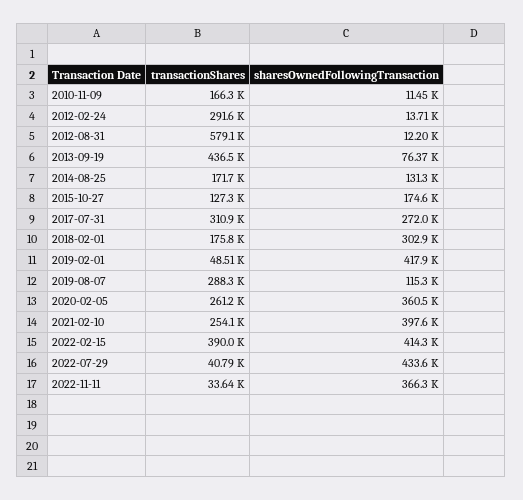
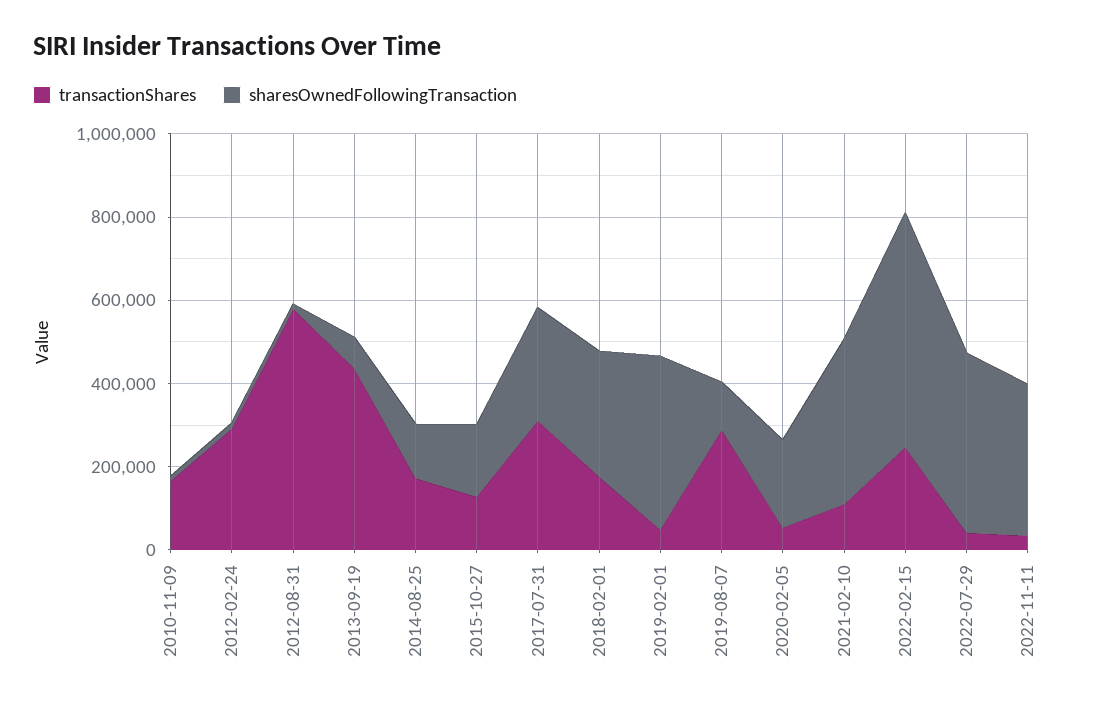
transactionShares, 2020-02-05: 261200 -> 50000
sharesOwnedFollowingTransaction, 2020-02-05: 360500 -> 200000
transactionShares, 2021-02-10: 254100 -> 100000
transactionShares, 2022-02-15: 390000 -> 250000
sharesOwnedFollowingTransaction, 2022-02-15: 414300 -> 550000

